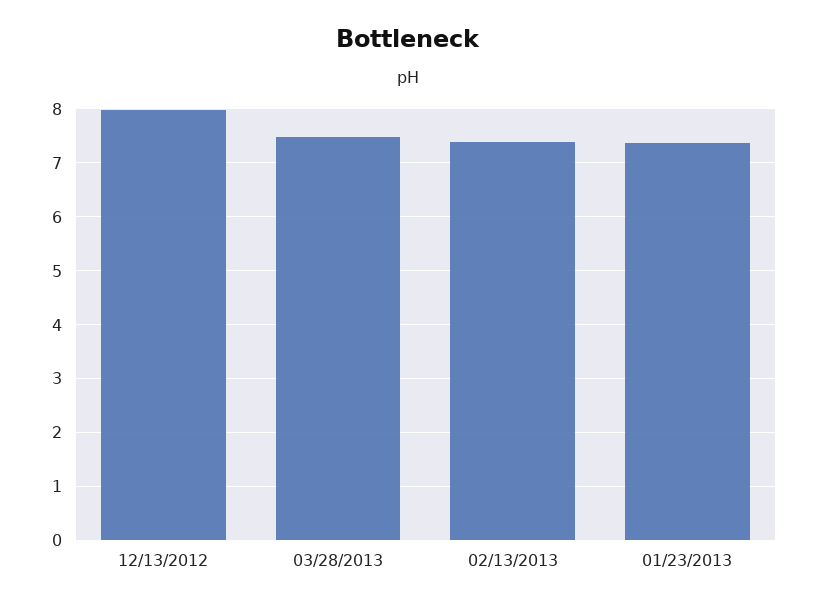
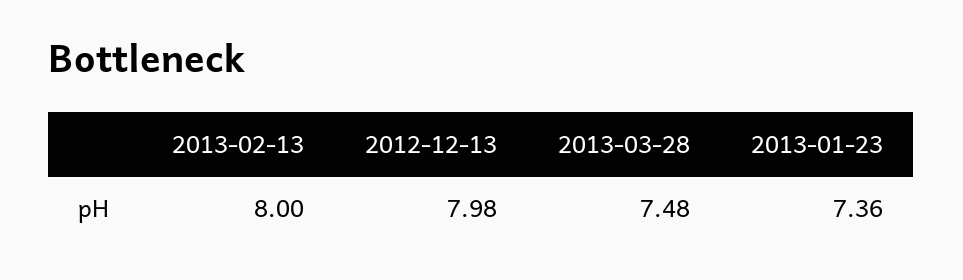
02/13/2013: 7.4 -> 8

